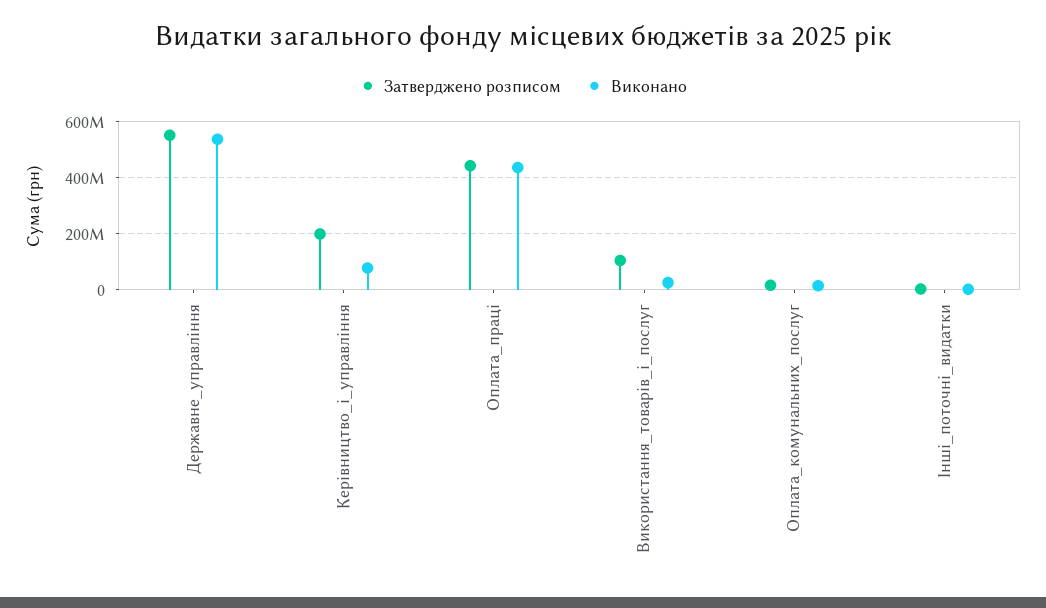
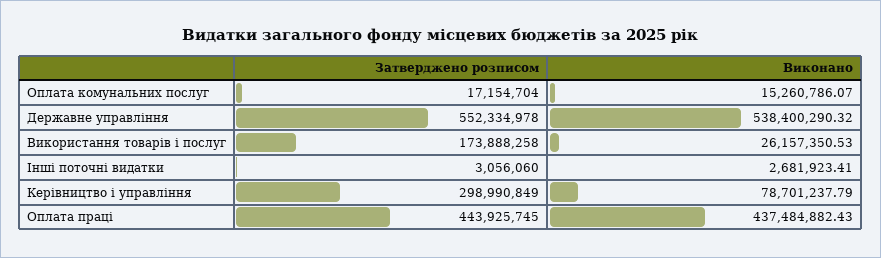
Затверджено розписом, Керівництво_і_управління: 200000000 -> 298990849
Затверджено розписом, Використання_товарів_і_послуг: 100000000 -> 173888258

